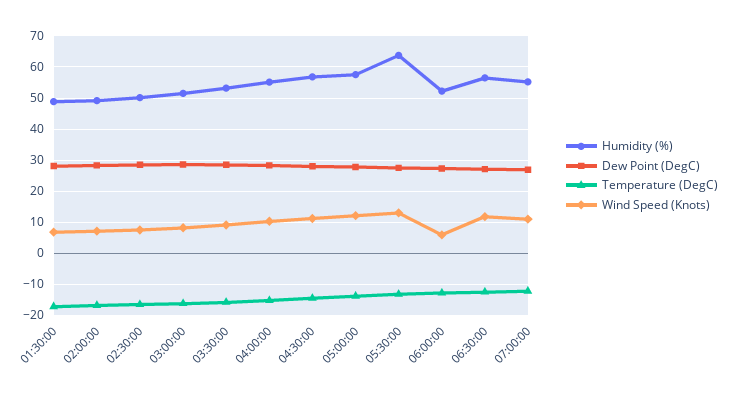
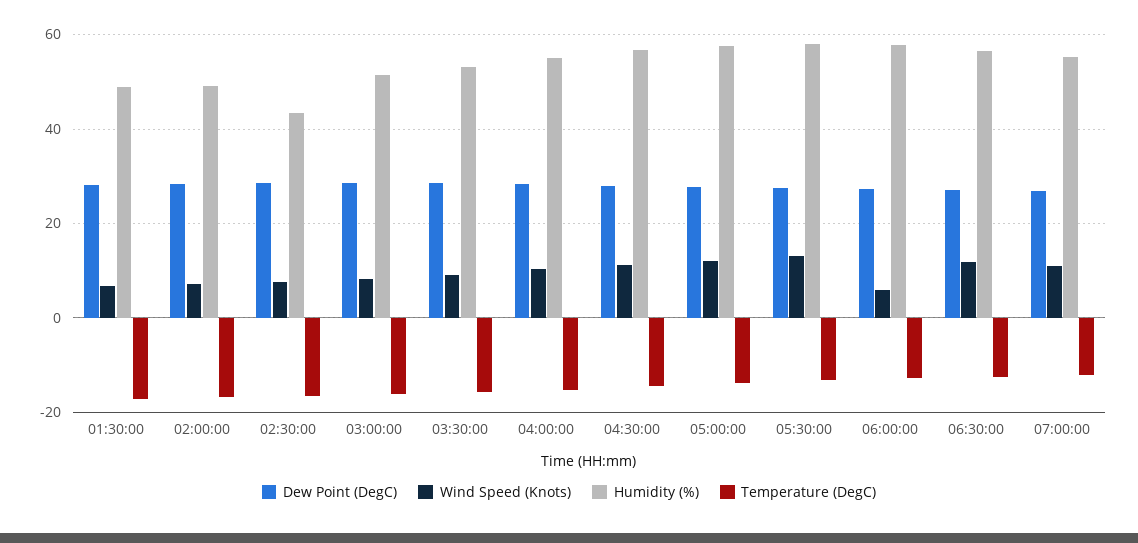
Humidity (%), 02:30:00: 50 -> 44
Humidity (%), 05:30:00: 64 -> 58
Humidity (%), 06:00:00: 52 -> 58

